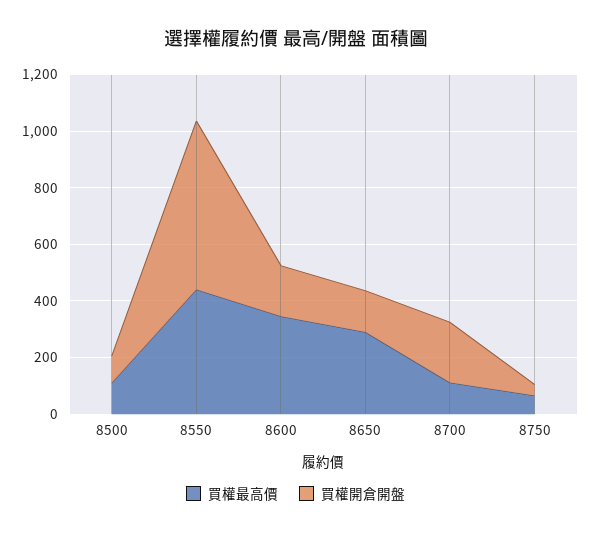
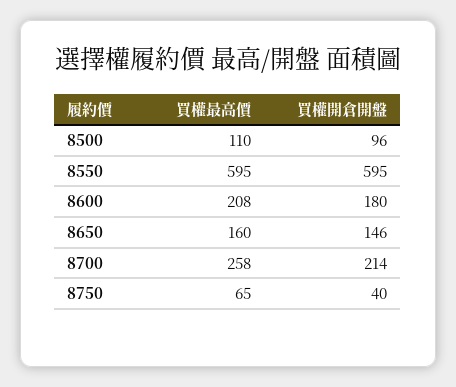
買權最高價, 8550: 450 -> 595
買權最高價, 8600: 350 -> 208
買權最高價, 8650: 300 -> 160
買權最高價, 8700: 100 -> 258

